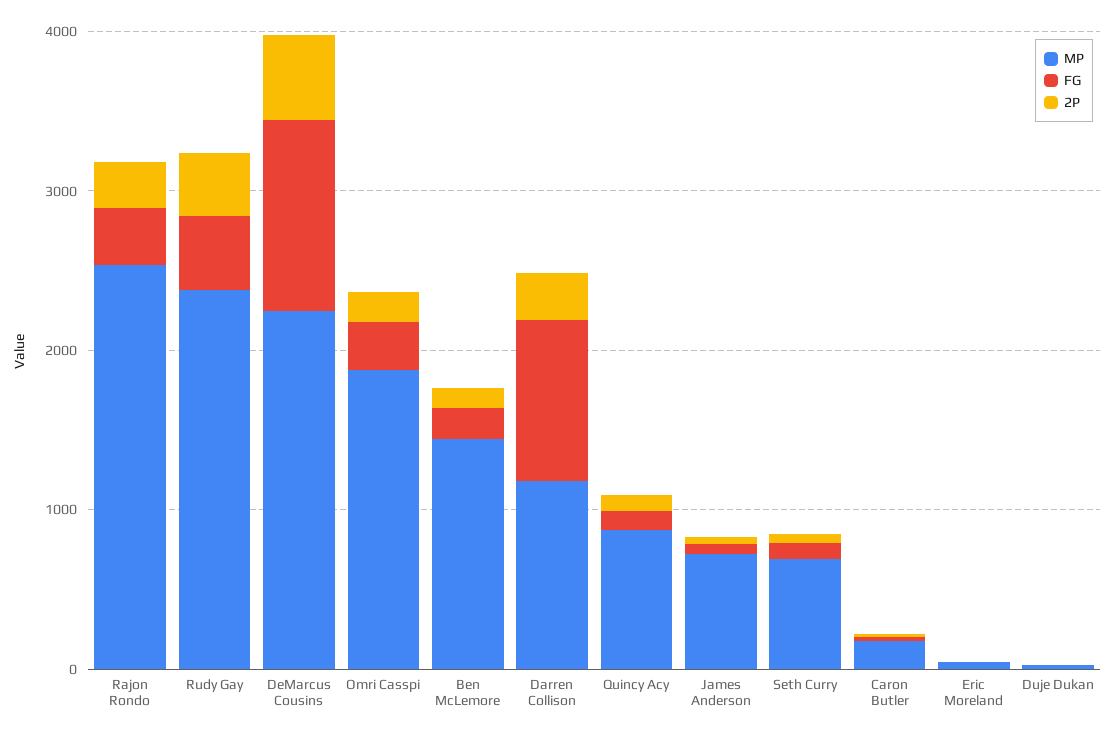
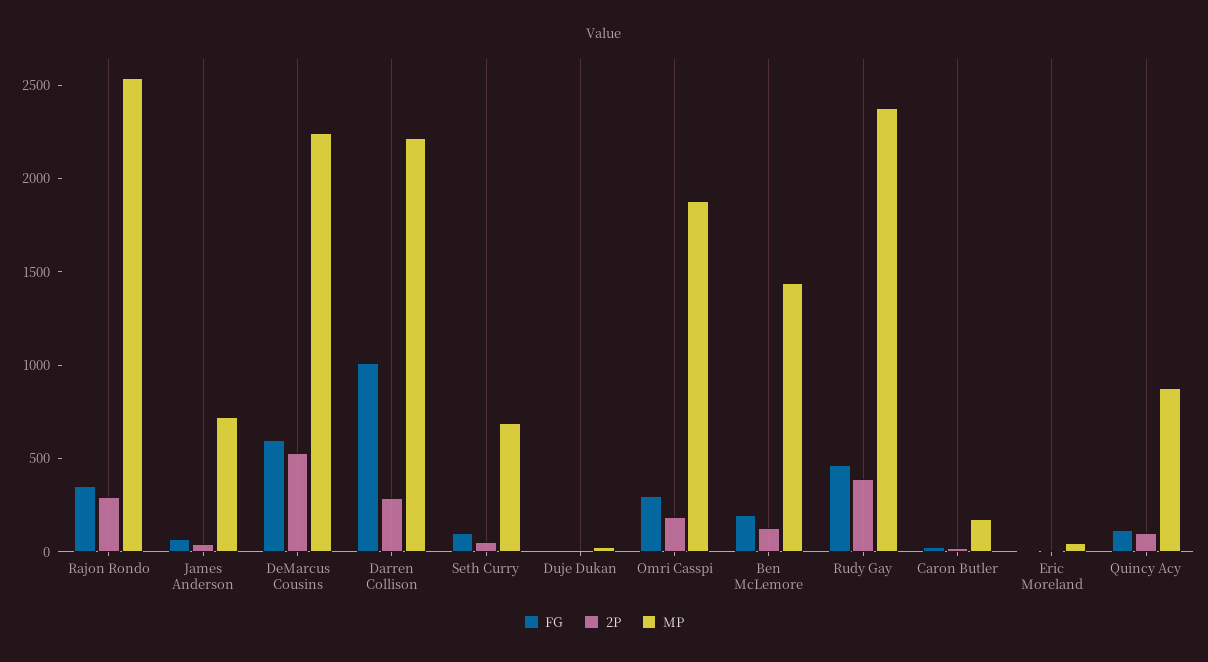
FG, DeMarcus Cousins: 1200 -> 600
MP, Darren Collison: 1200 -> 2200

